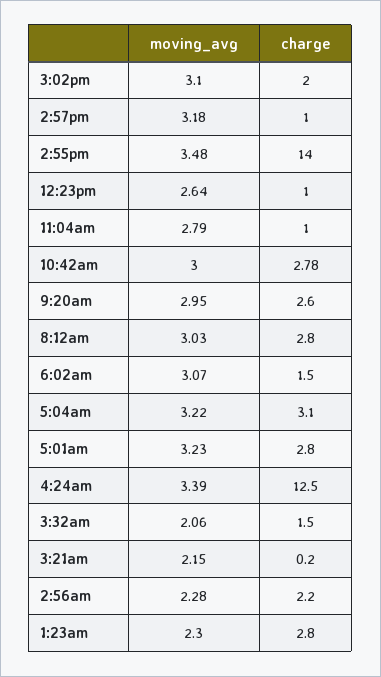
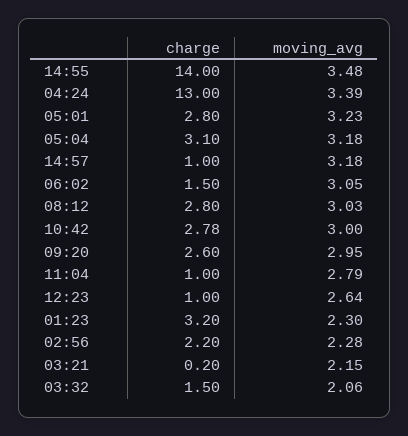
moving_avg, 3:02pm: 3.1 -> none
charge, 3:02pm: 2 -> none
moving_avg, 6:02am: 3.07 -> 3.05
moving_avg, 5:04am: 3.22 -> 3.18
charge, 4:24am: 12.5 -> 13
charge, 1:23am: 2.8 -> 3.2

